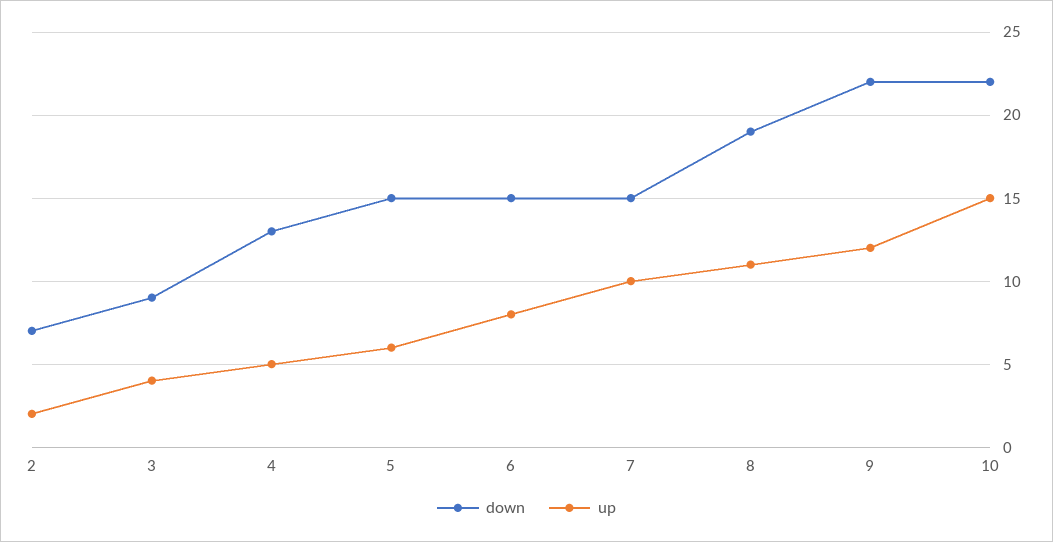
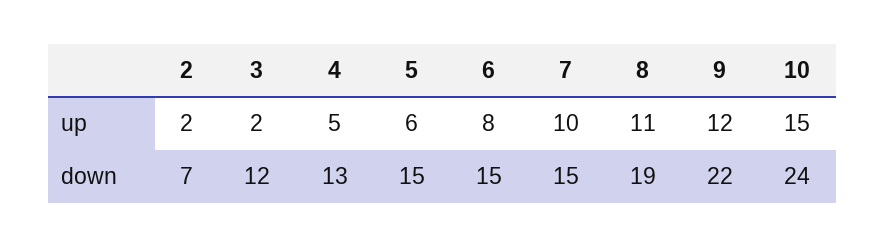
down, 3: 9 -> 12
up, 3: 4 -> 2
down, 10: 22 -> 24

